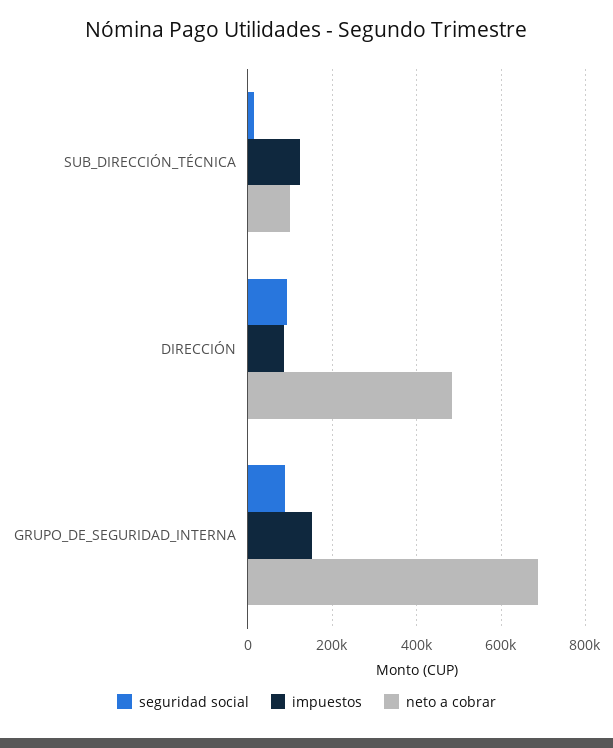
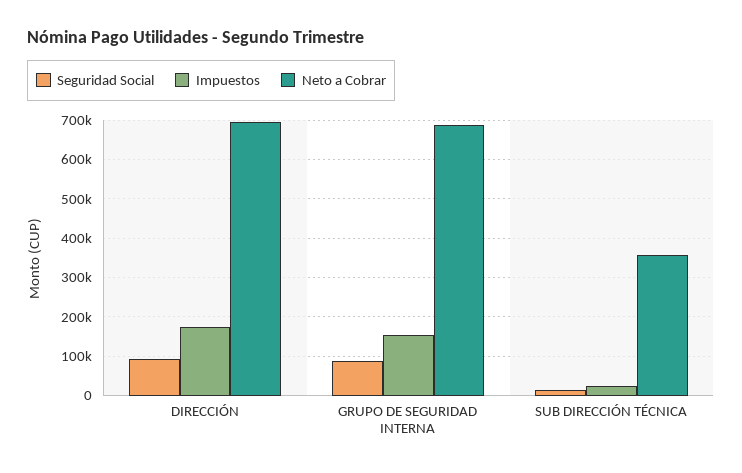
impuestos, SUB_DIRECCIÓN_TÉCNICA: 120000 -> 20000
neto a cobrar, SUB_DIRECCIÓN_TÉCNICA: 100000 -> 360000
impuestos, DIRECCIÓN: 80000 -> 180000
neto a cobrar, DIRECCIÓN: 480000 -> 700000

